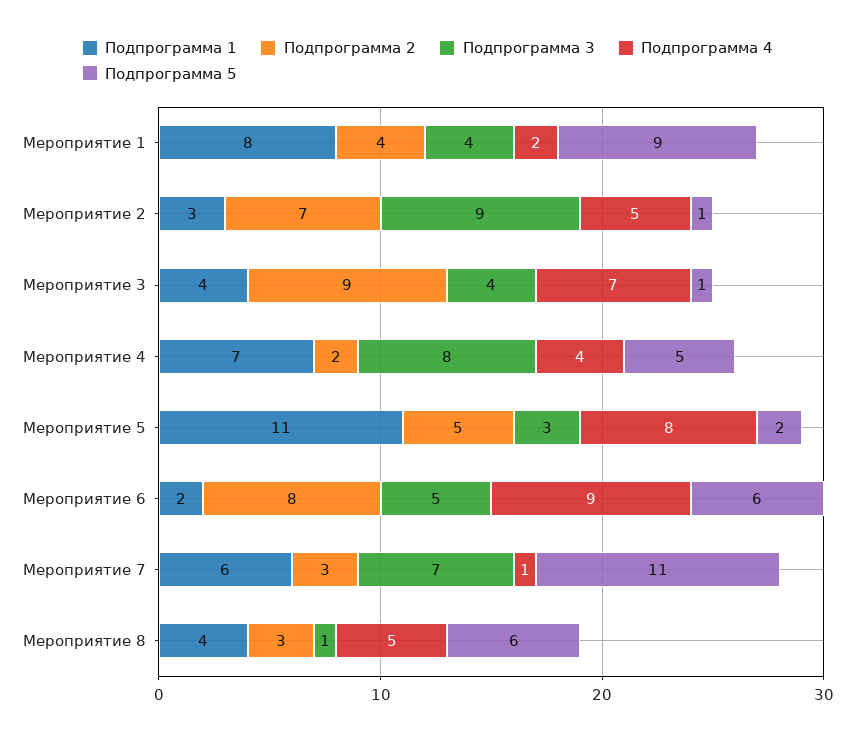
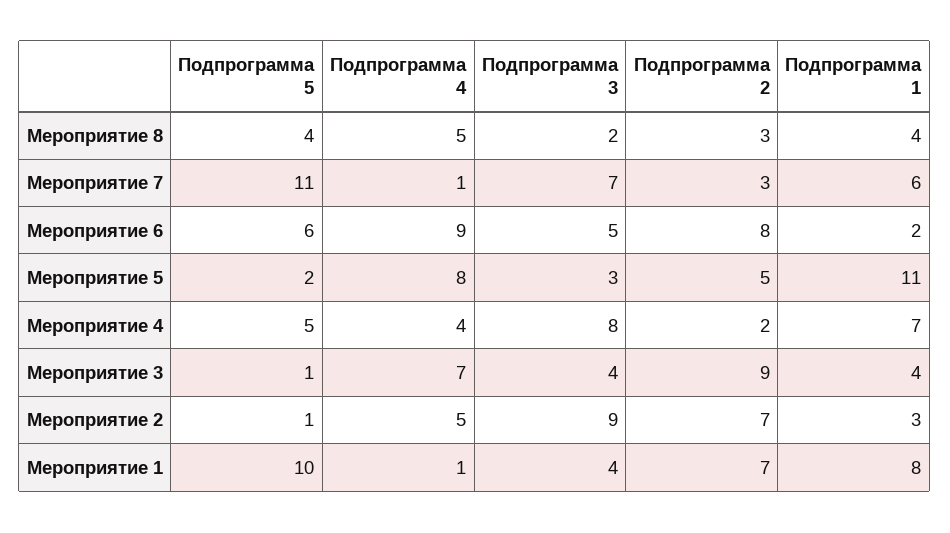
Подпрограмма 2, Мероприятие 1: 4 -> 7
Подпрограмма 4, Мероприятие 1: 2 -> 1
Подпрограмма 5, Мероприятие 1: 9 -> 10
Подпрограмма 3, Мероприятие 8: 1 -> 2
Подпрограмма 5, Мероприятие 8: 6 -> 4

